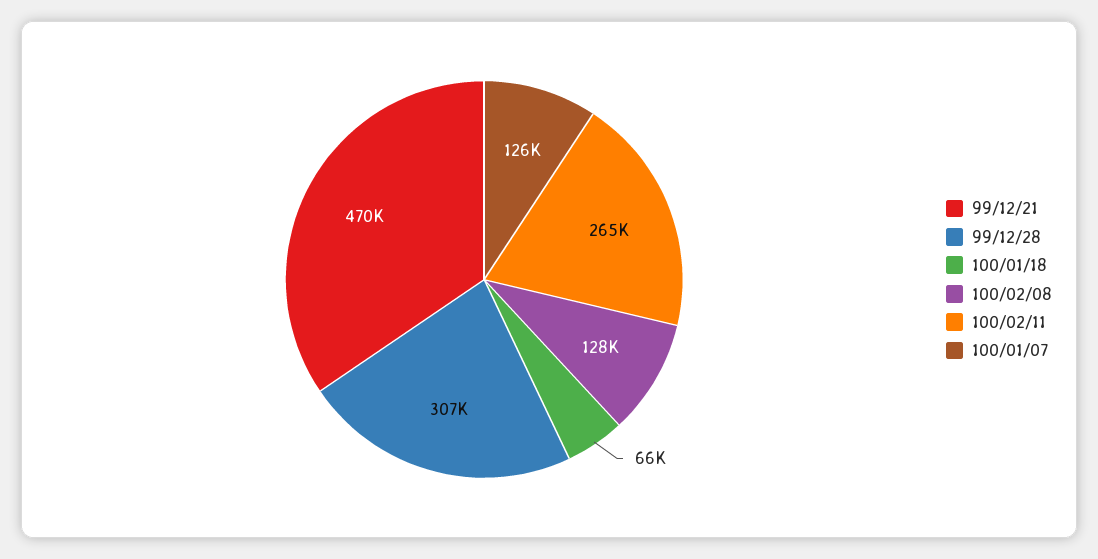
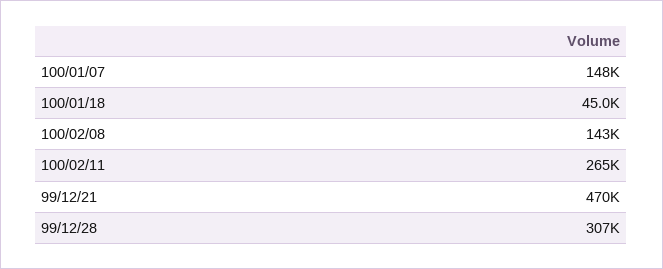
100/01/18: 66000 -> 45000
100/02/08: 128000 -> 143000
100/01/07: 126000 -> 148000

